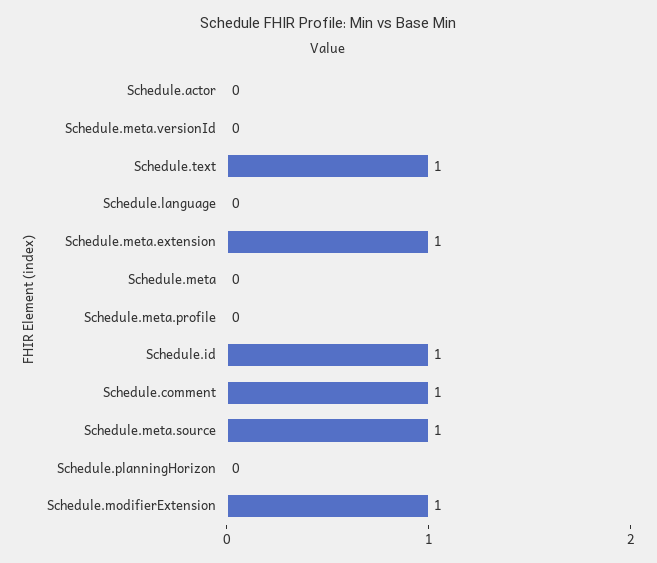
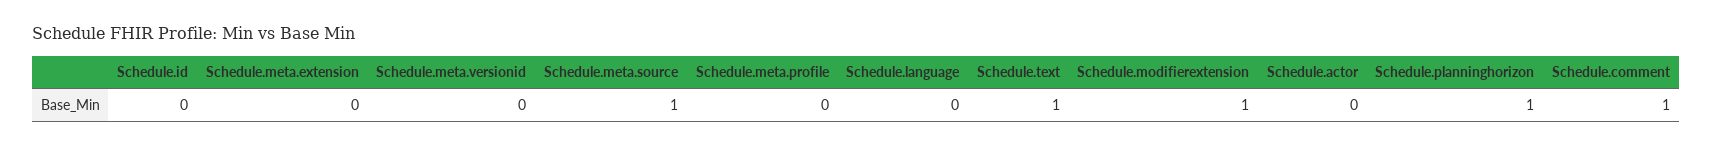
Schedule.meta.extension: 1 -> 0
Schedule.meta: 0 -> none
Schedule.id: 1 -> 0
Schedule.planningHorizon: 0 -> 1

